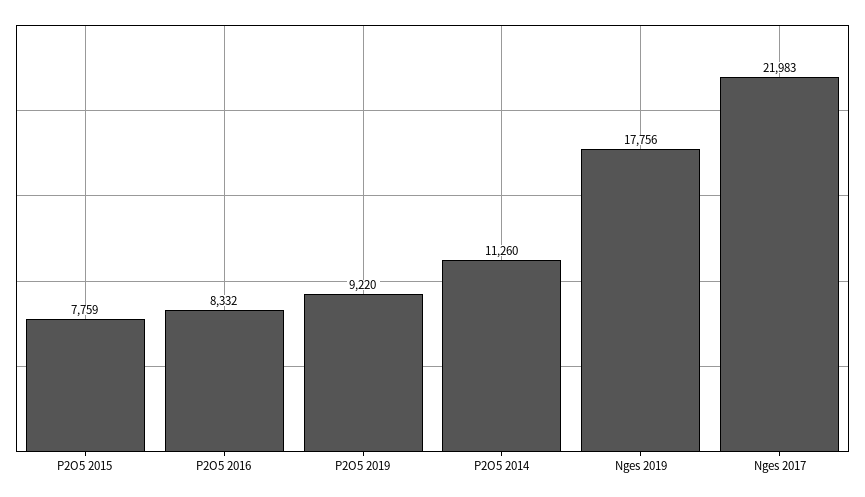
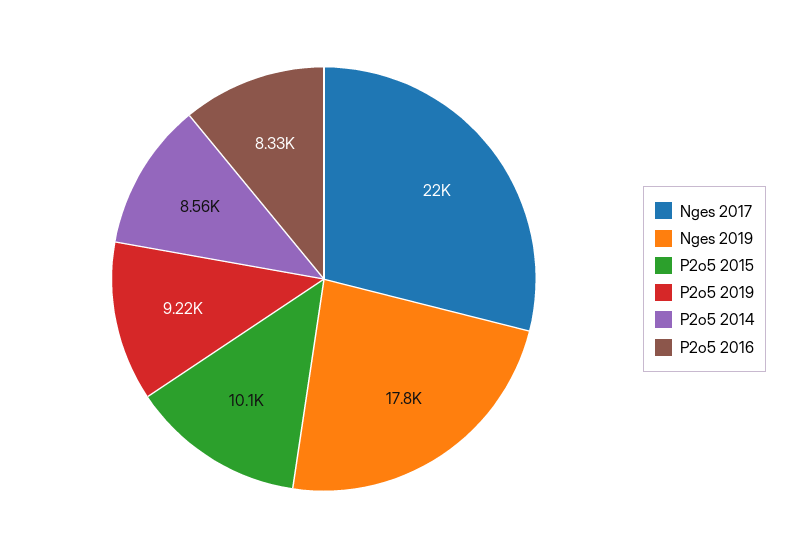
P2O5 2015: 7759 -> 10100
P2O5 2014: 11260 -> 8560

